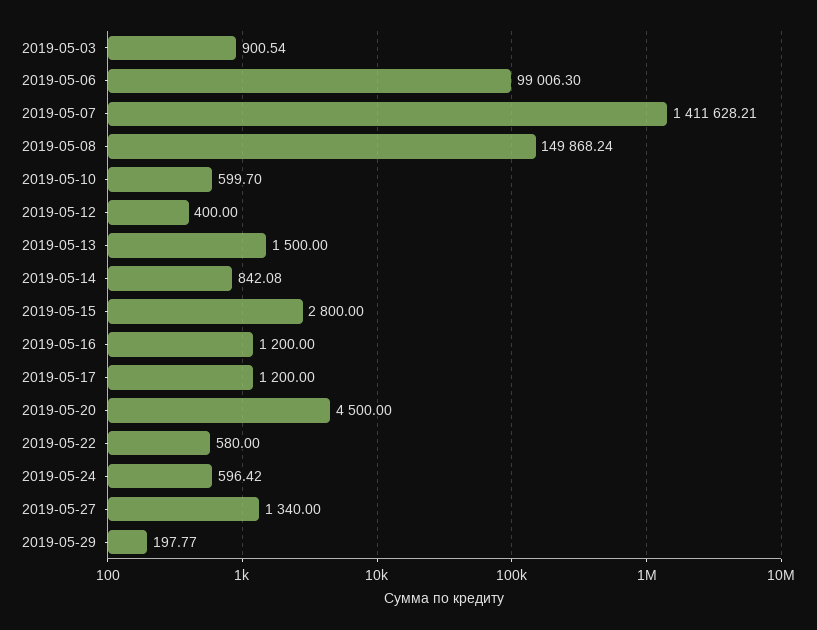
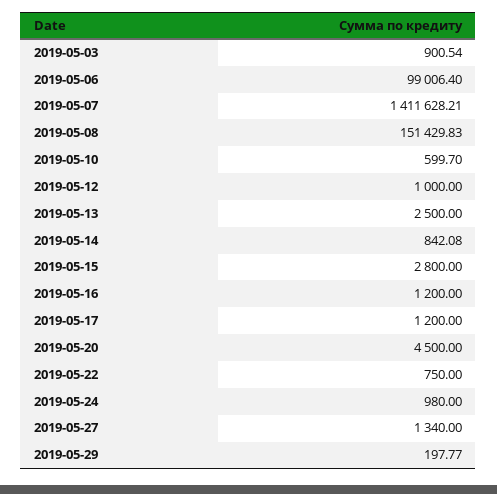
2019-05-06: 99006.3 -> 99006.4
2019-05-08: 149868.24 -> 151429.83
2019-05-12: 400 -> 1000
2019-05-13: 1500 -> 2500
2019-05-22: 580 -> 750
2019-05-24: 596.42 -> 980

